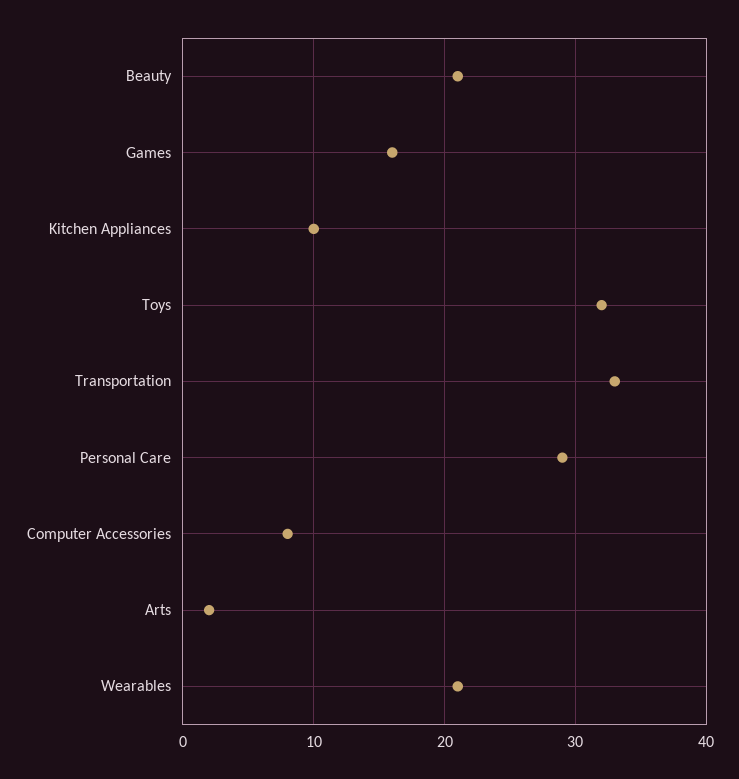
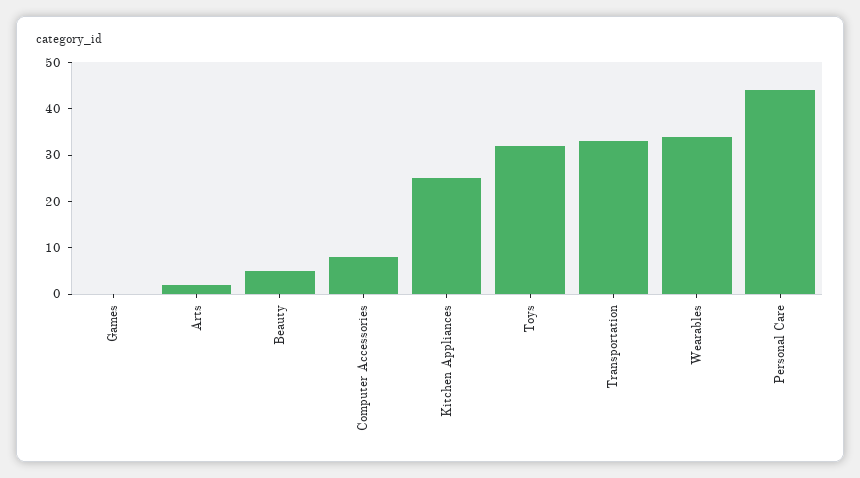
Beauty: 21 -> 5
Games: 16 -> 0
Kitchen Appliances: 10 -> 25
Personal Care: 29 -> 45
Wearables: 21 -> 35

